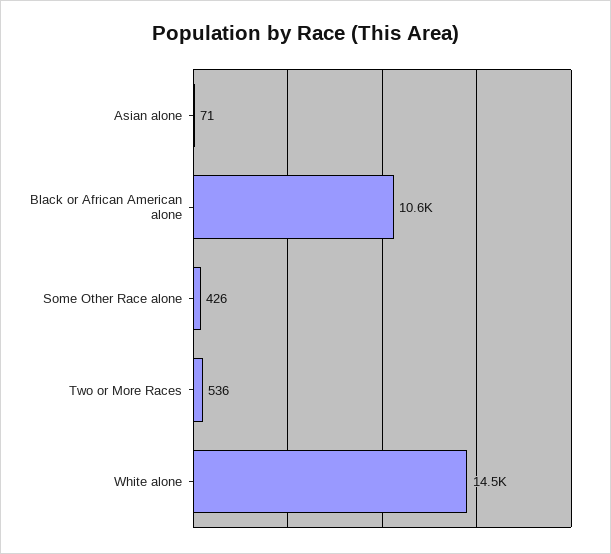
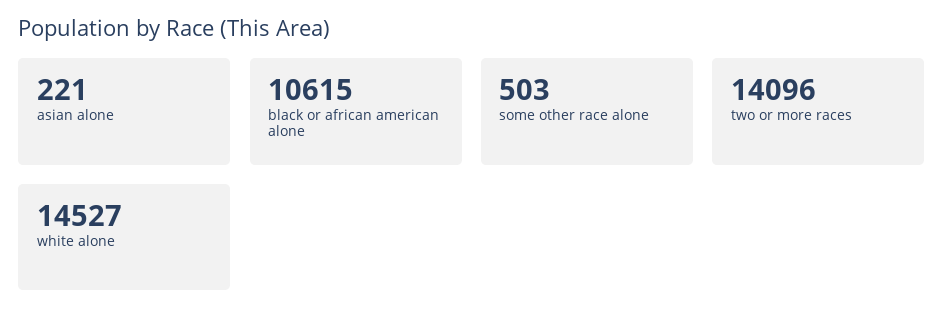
Asian alone: 71 -> 221
Some Other Race alone: 426 -> 503
Two or More Races: 536 -> 14096

